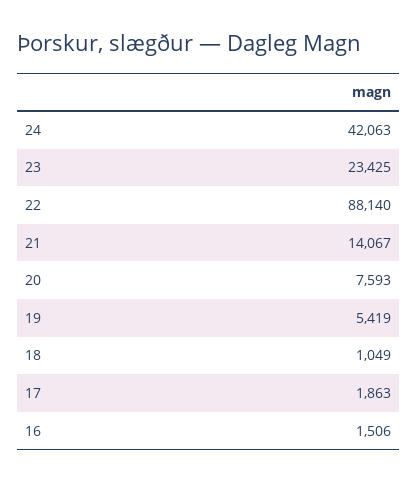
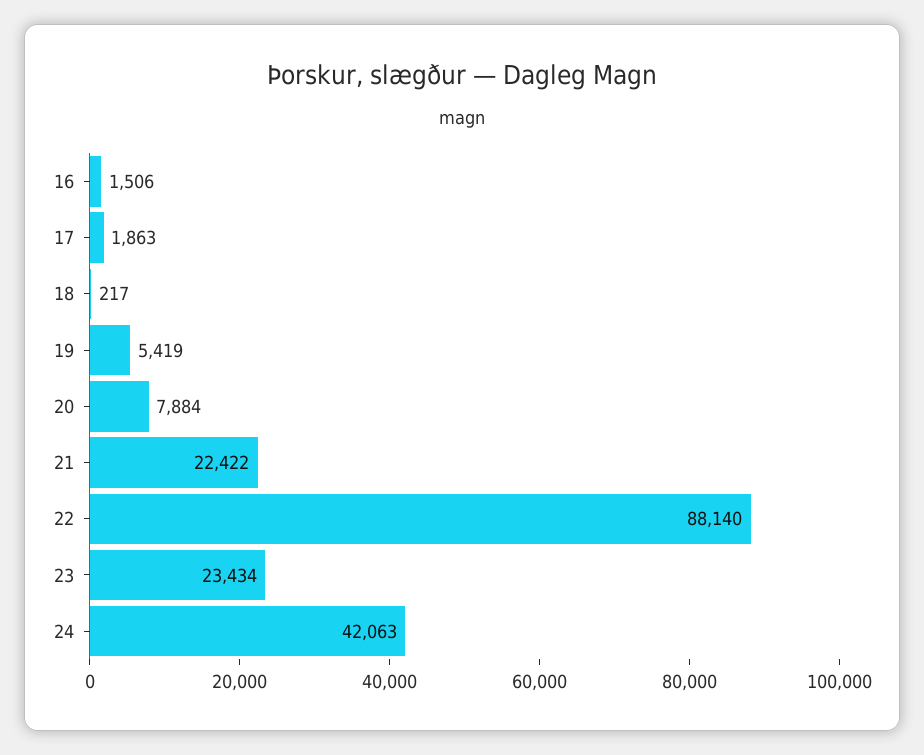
23: 23425 -> 23434
21: 14067 -> 22422
20: 7593 -> 7884
18: 1049 -> 217

